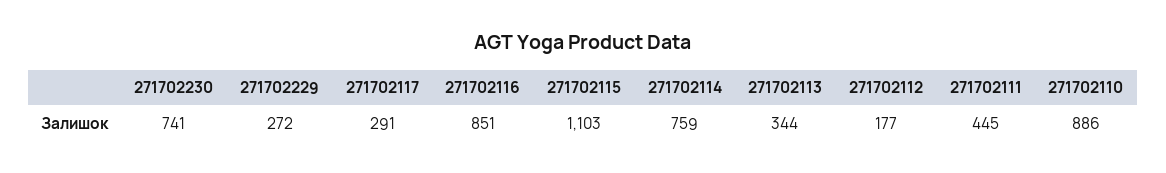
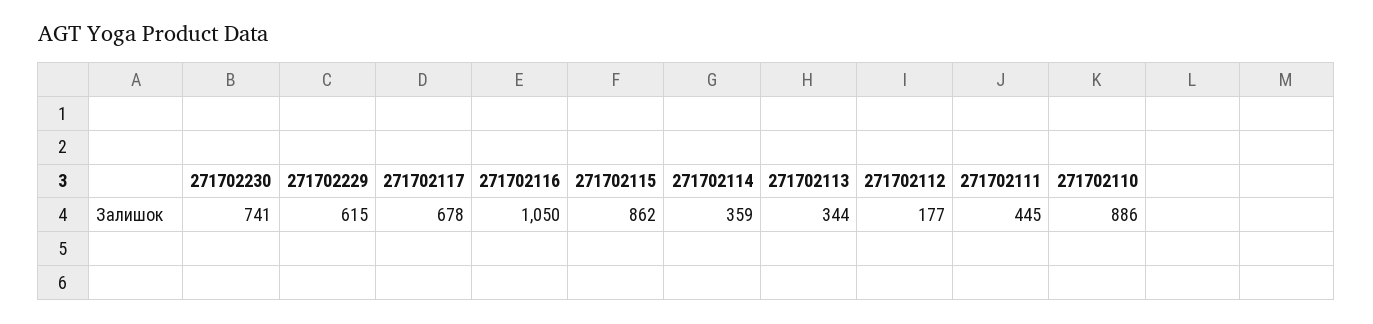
271702229: 272 -> 615
271702117: 291 -> 678
271702116: 851 -> 1050
271702115: 1103 -> 862
271702114: 759 -> 359

